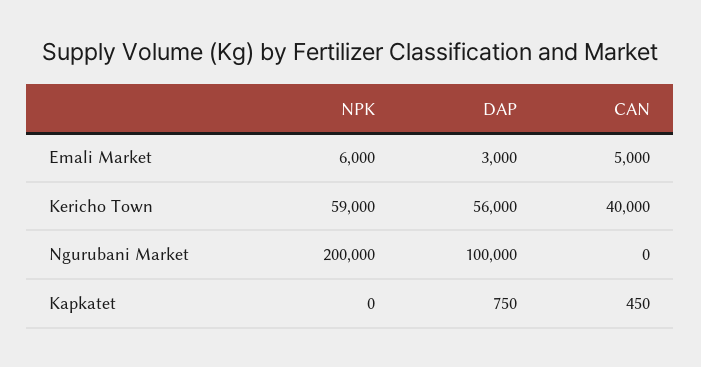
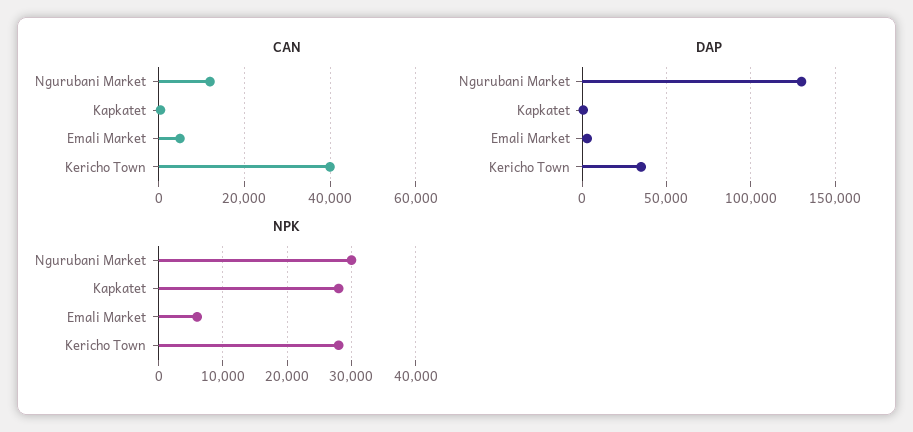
NPK, Kericho Town: 59000 -> 28000
DAP, Kericho Town: 56000 -> 35000
NPK, Ngurubani Market: 200000 -> 30000
DAP, Ngurubani Market: 100000 -> 130000
CAN, Ngurubani Market: 0 -> 12000
NPK, Kapkatet: 0 -> 28000

